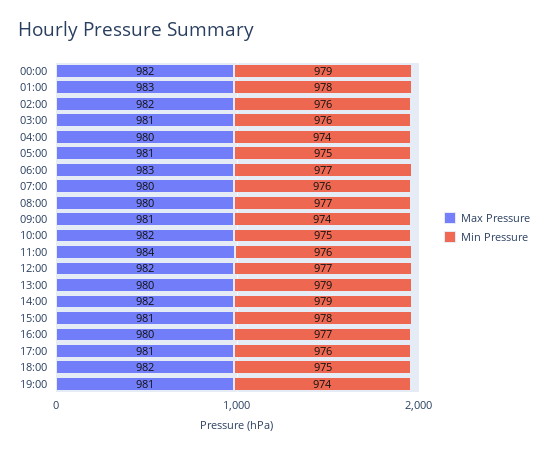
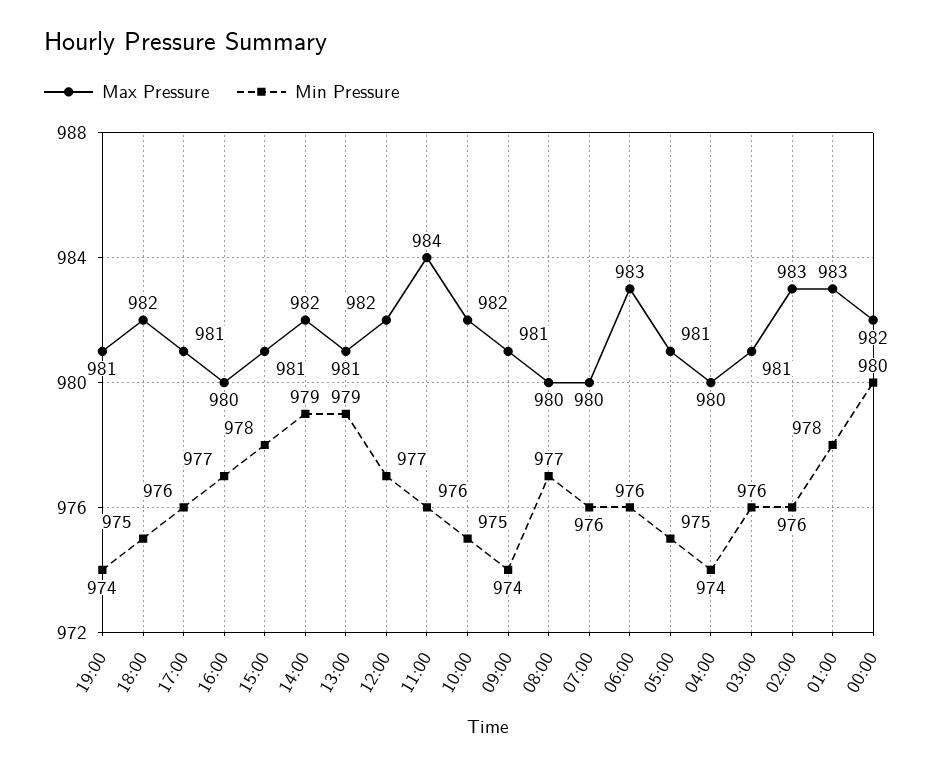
Min Pressure, 00:00: 979 -> 980
Max Pressure, 02:00: 982 -> 983
Min Pressure, 06:00: 977 -> 976
Max Pressure, 13:00: 980 -> 981

